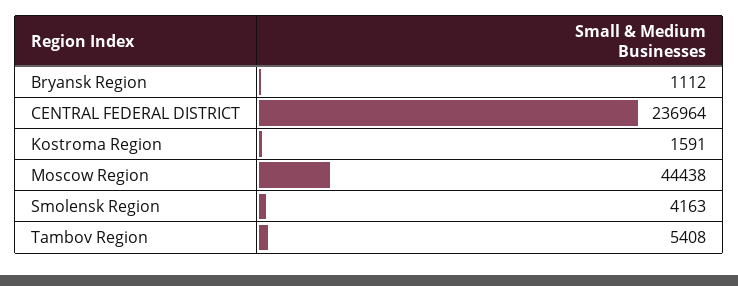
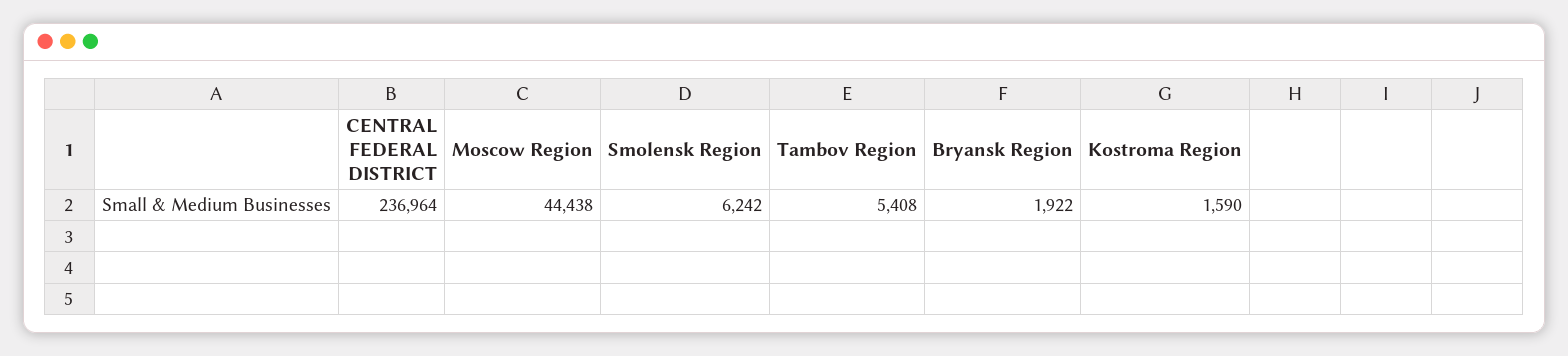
Bryansk Region: 1112 -> 1922
Kostroma Region: 1591 -> 1590
Smolensk Region: 4163 -> 6242

